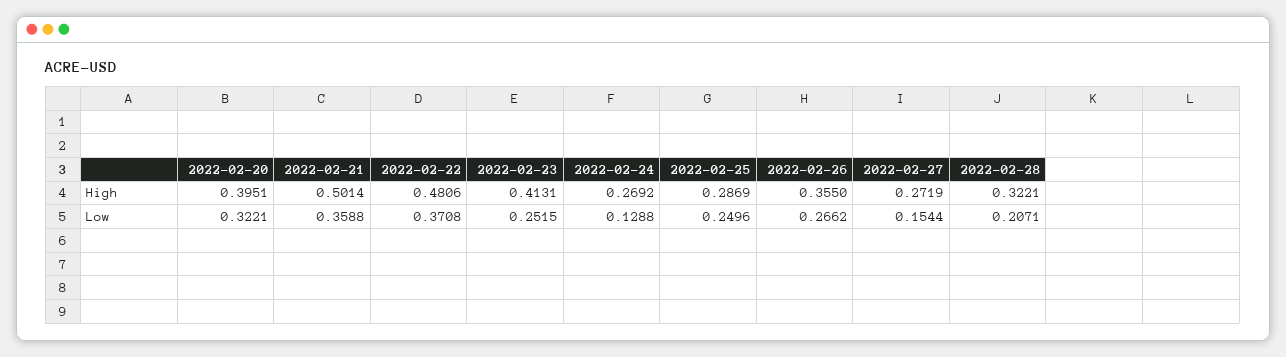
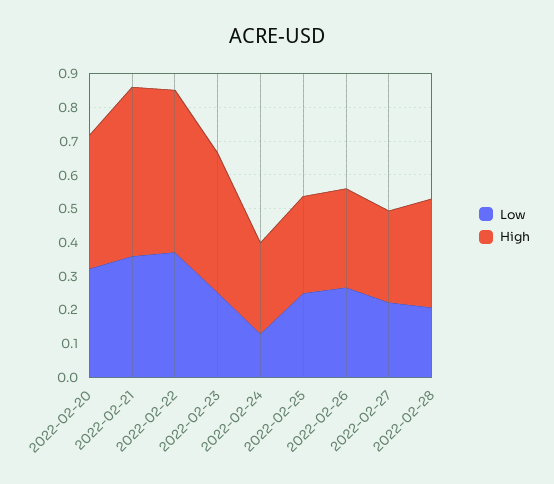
High, 2022-02-26: 0.355 -> 0.3
Low, 2022-02-27: 0.1544 -> 0.225

